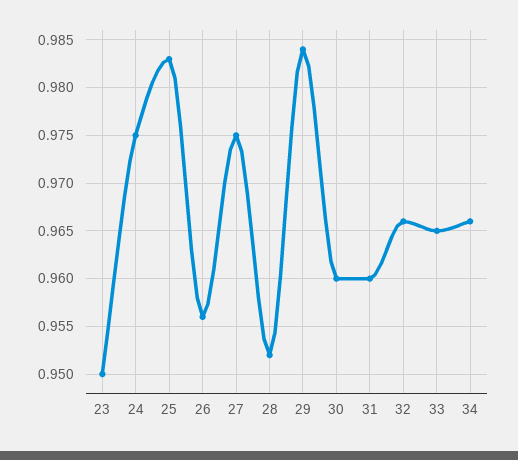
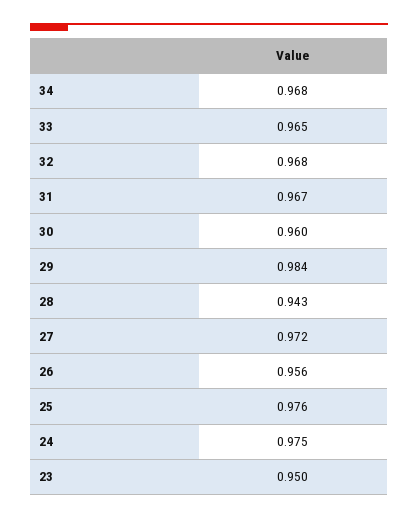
25: 0.983 -> 0.976
27: 0.975 -> 0.972
28: 0.952 -> 0.943
31: 0.96 -> 0.967
32: 0.966 -> 0.968
34: 0.966 -> 0.968

